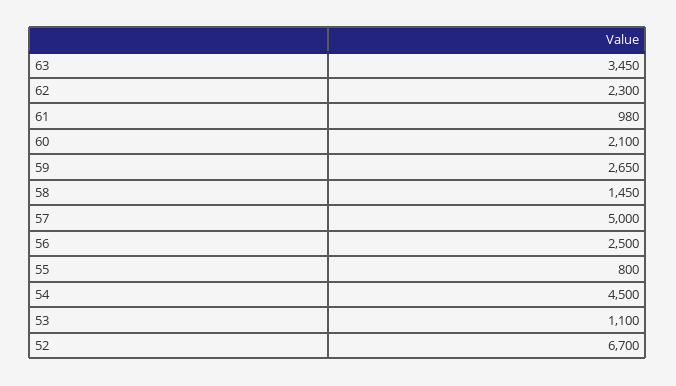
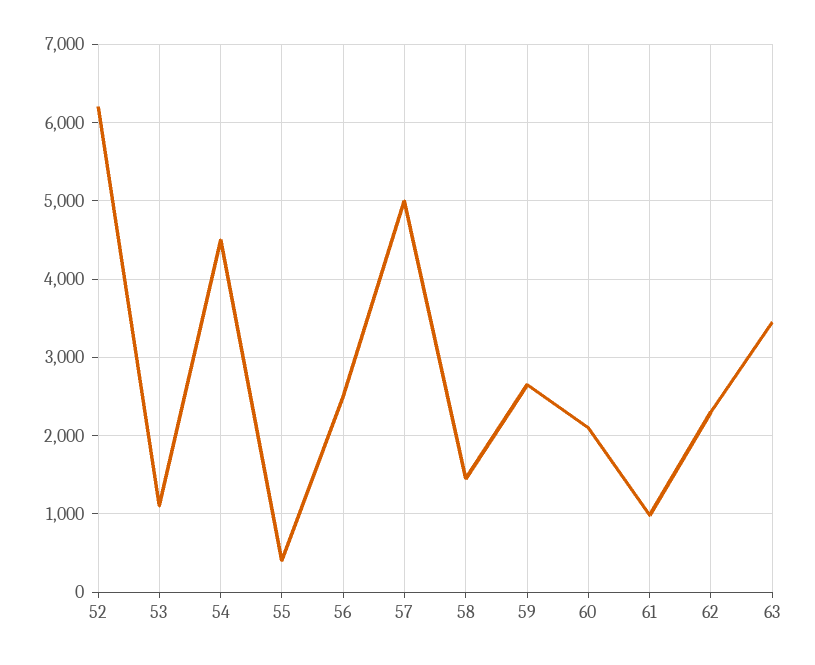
55: 800 -> 400
52: 6700 -> 6200

